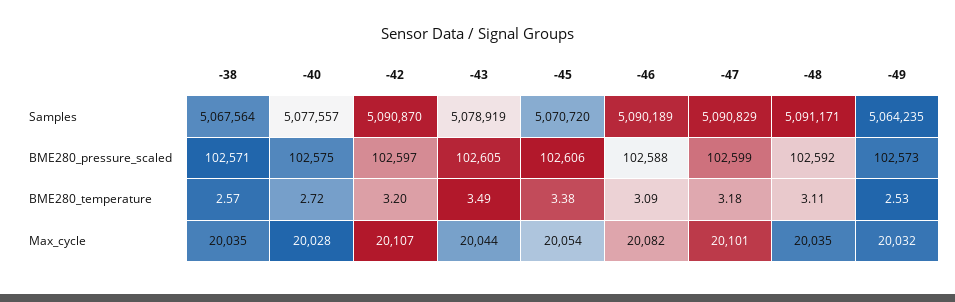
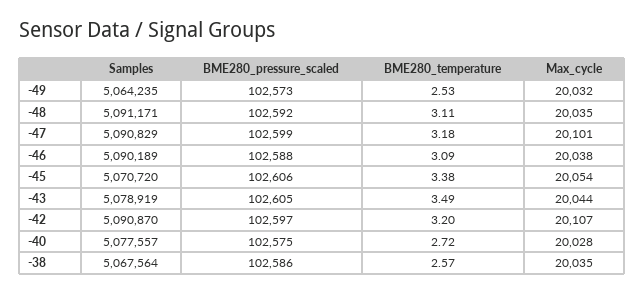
-38, BME280_pressure_scaled: 102571 -> 102586
-46, Max_cycle: 20082 -> 20038

